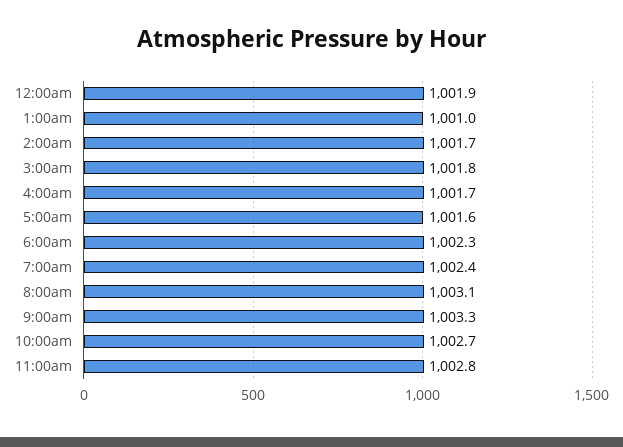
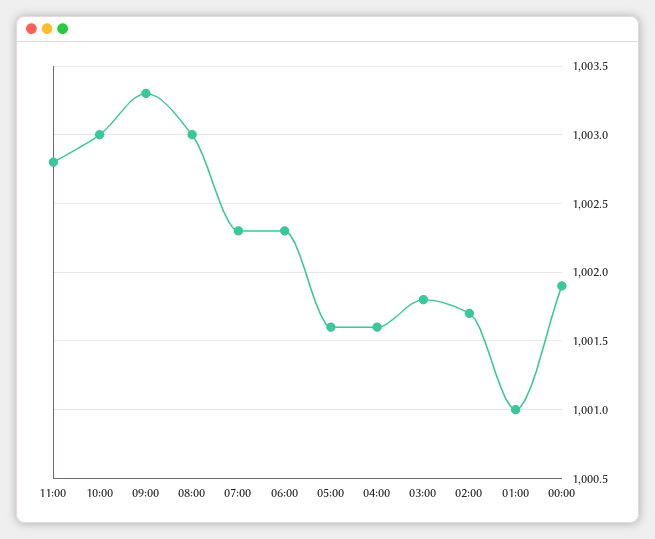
4:00am: 1001.7 -> 1001.6
7:00am: 1002.4 -> 1002.3
8:00am: 1003.1 -> 1003
10:00am: 1002.7 -> 1003

